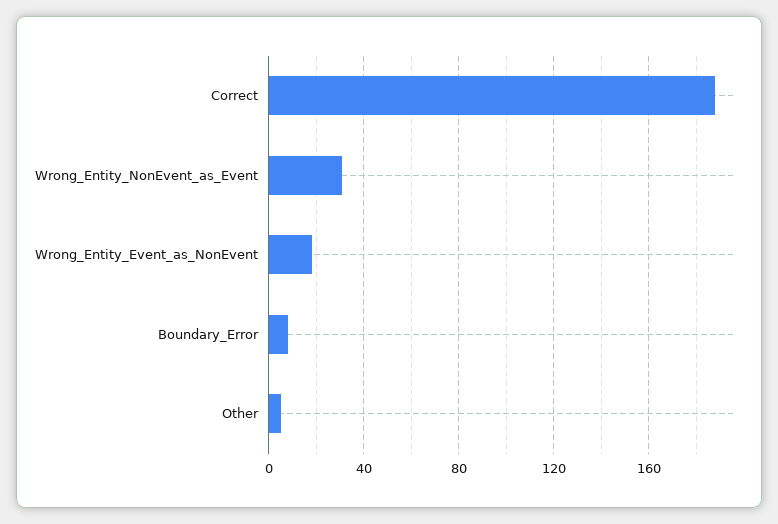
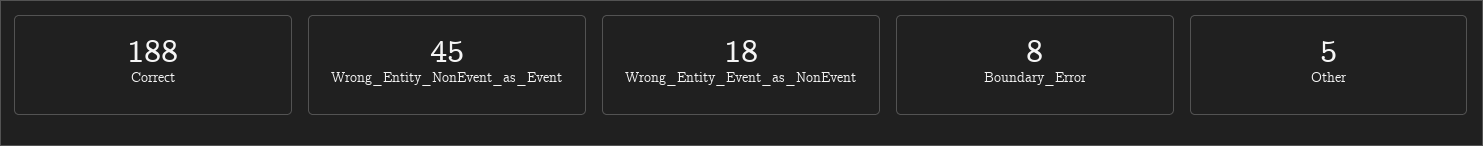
Wrong_Entity_NonEvent_as_Event: 30 -> 45

